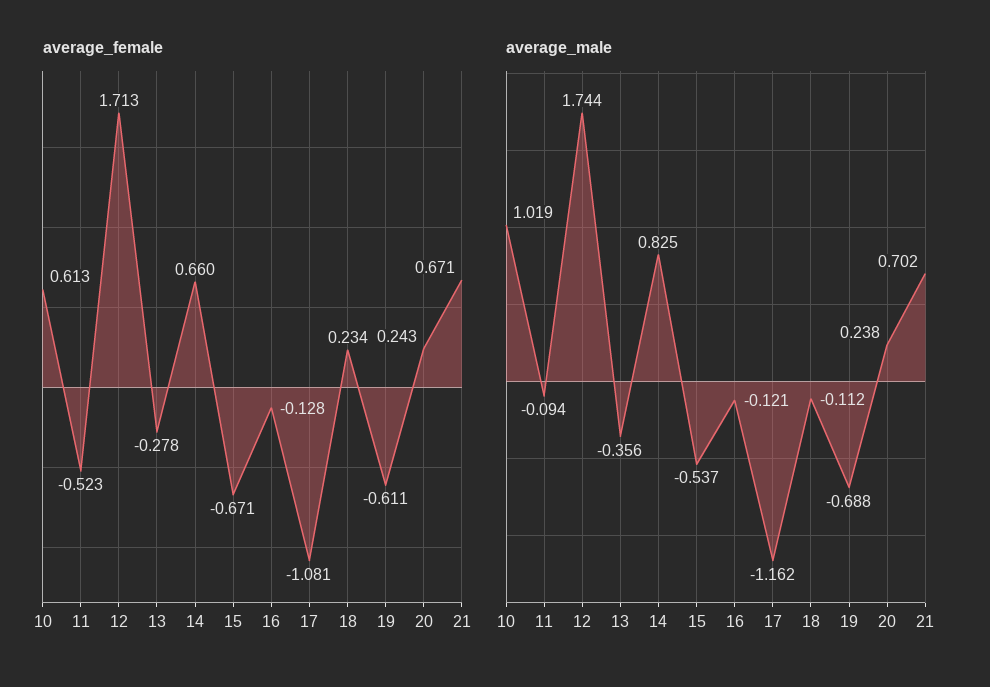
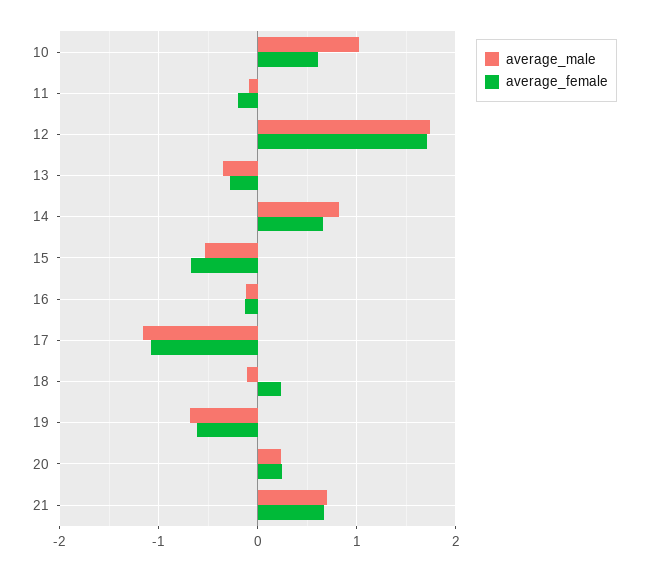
average_female, 11: -0.523 -> -0.2

